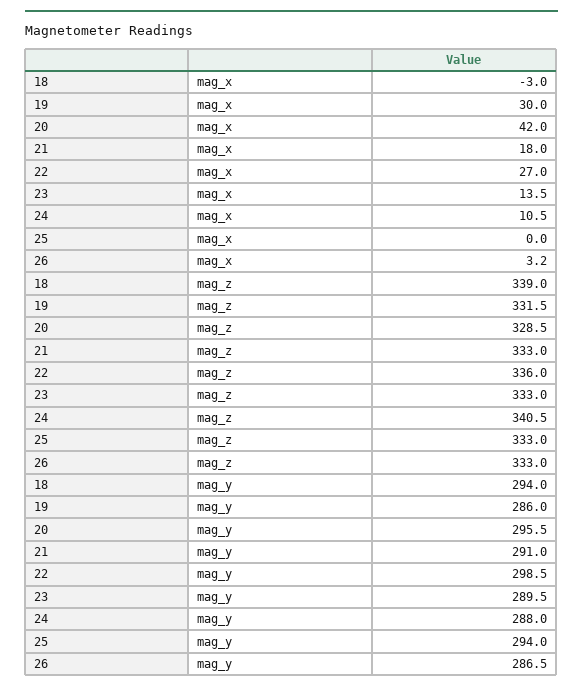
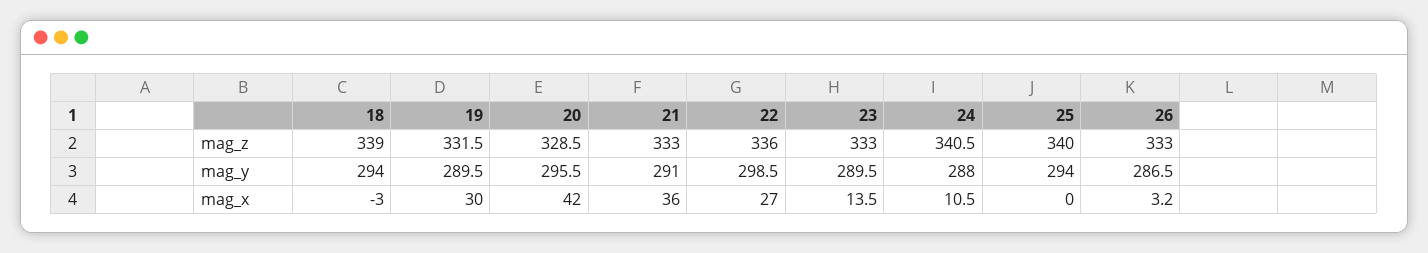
21, mag_x: 18 -> 36
25, mag_z: 333 -> 340
19, mag_y: 286 -> 289.5

